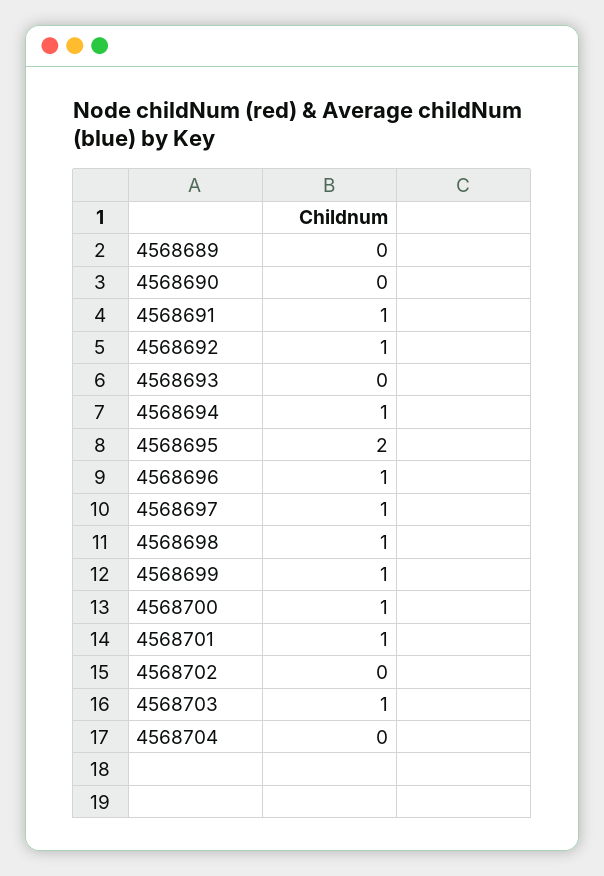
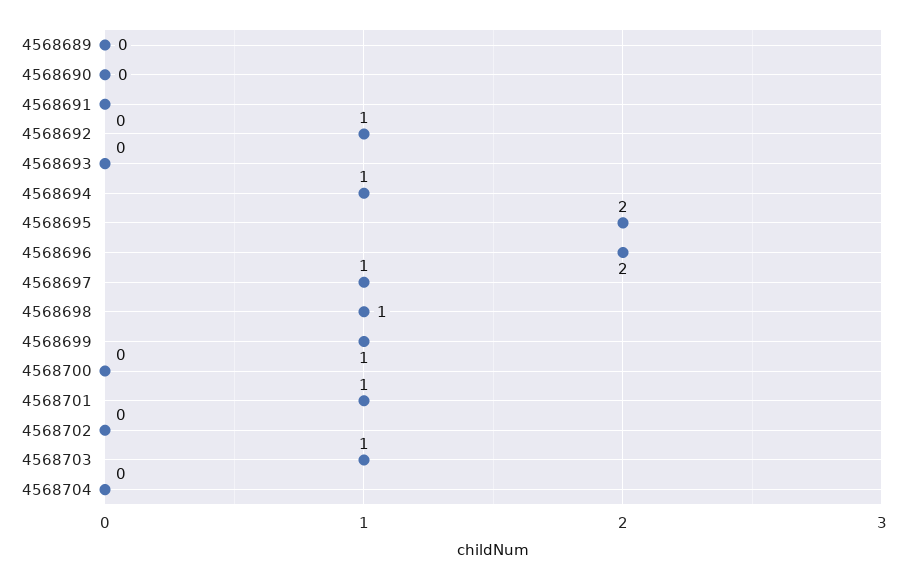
4568691: 1 -> 0
4568696: 1 -> 2
4568700: 1 -> 0

